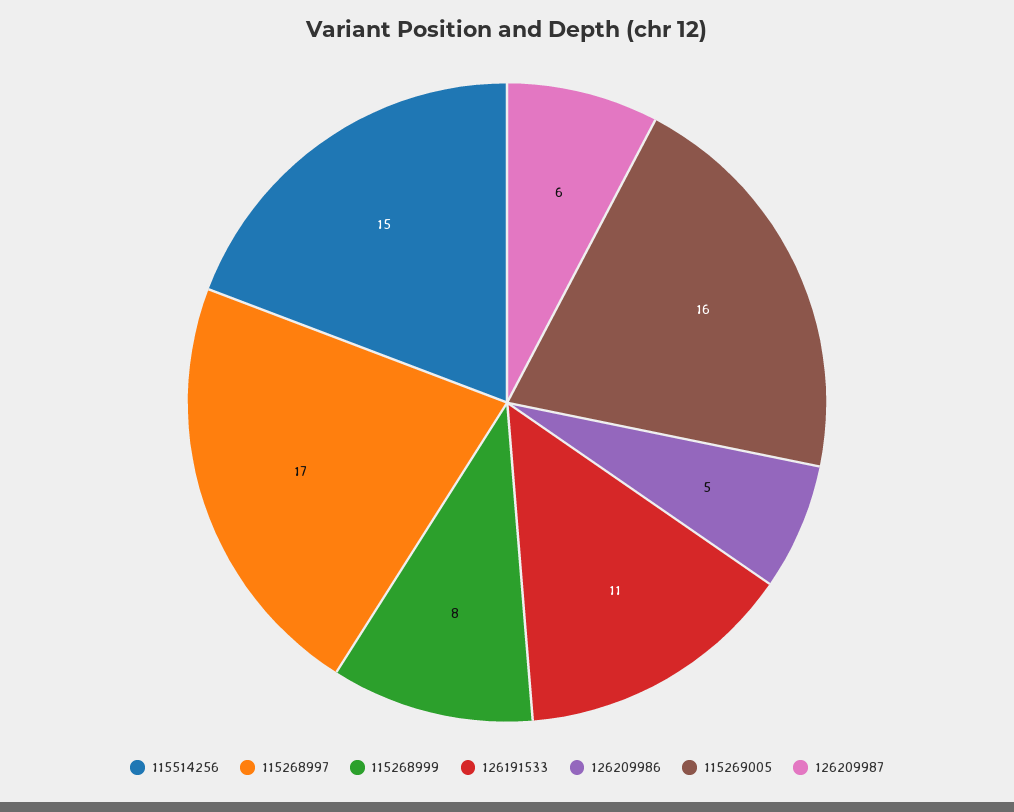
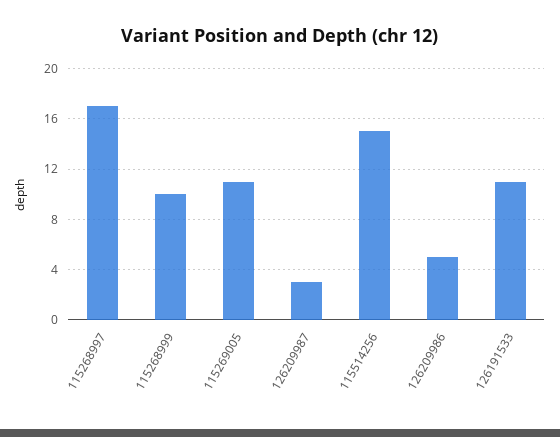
115268999: 8 -> 10
115269005: 16 -> 11
126209987: 6 -> 3

